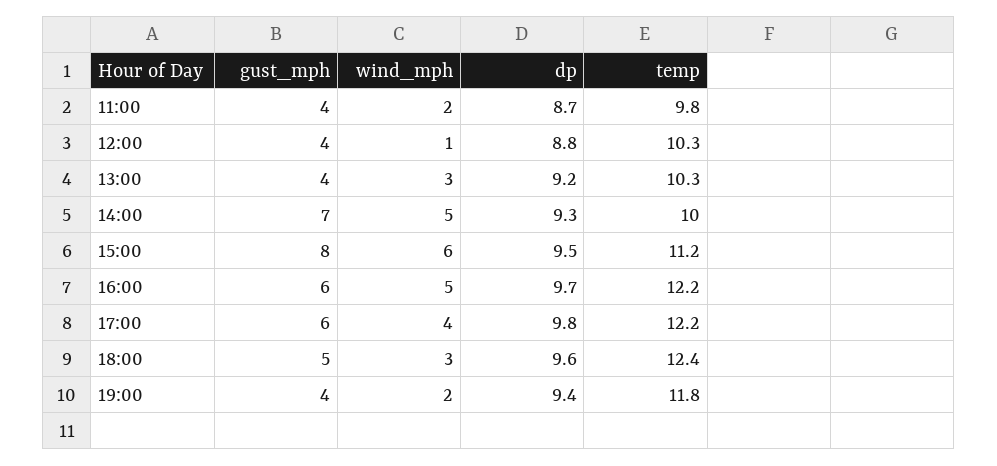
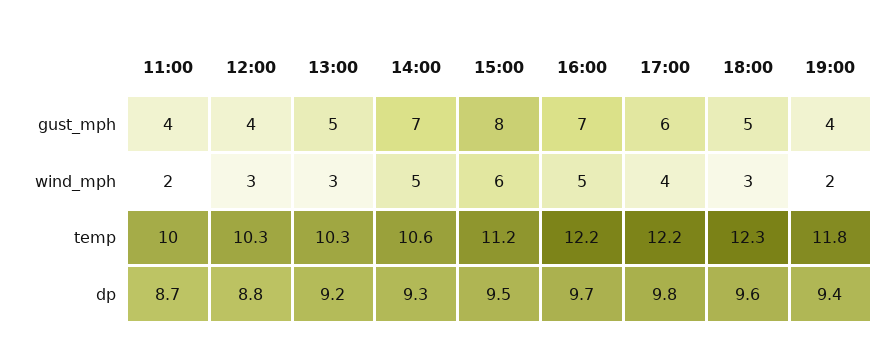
temp, 11:00: 9.8 -> 10
wind_mph, 12:00: 1 -> 3
gust_mph, 13:00: 4 -> 5
temp, 14:00: 10 -> 10.6
gust_mph, 16:00: 6 -> 7
temp, 18:00: 12.4 -> 12.3

